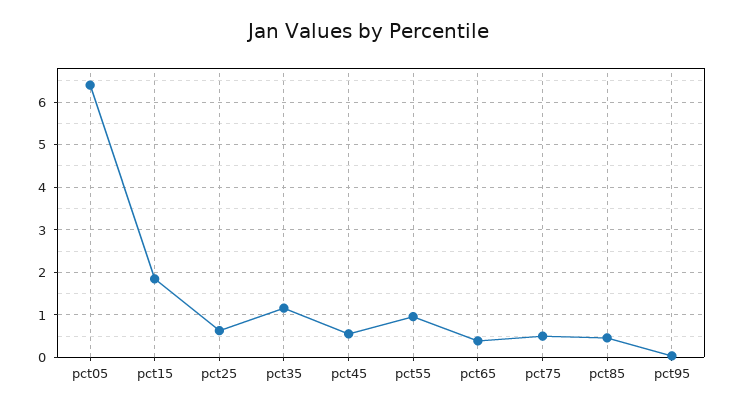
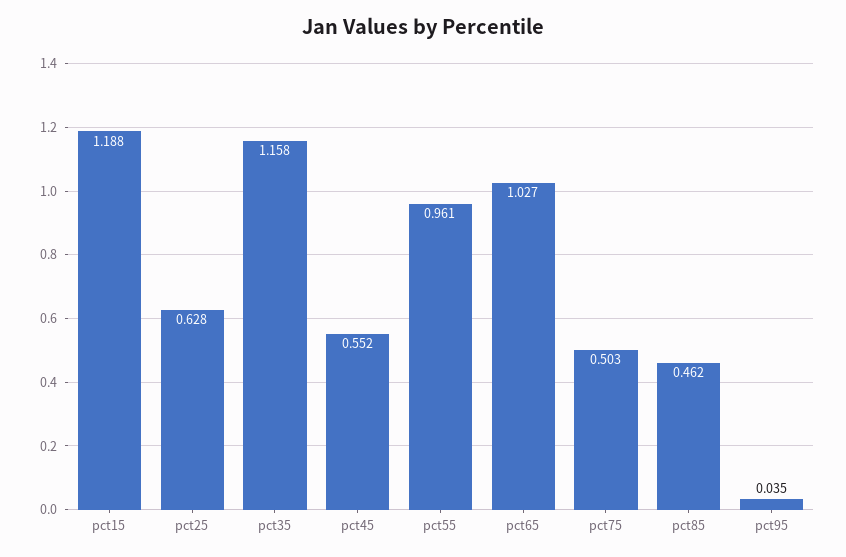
pct05: 6.4 -> none
pct15: 1.8 -> 1.188
pct65: 0.4 -> 1.027

